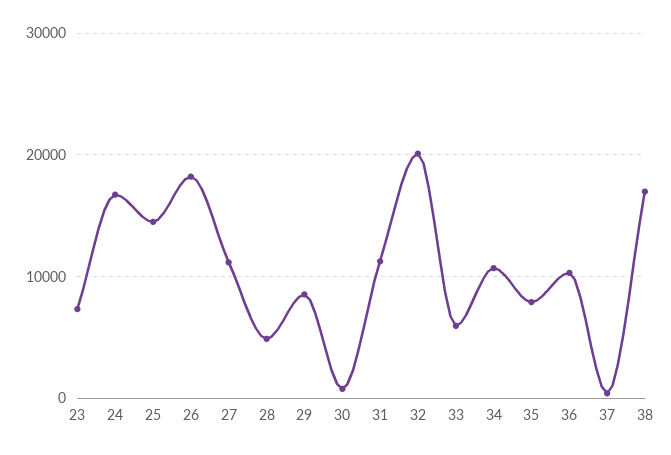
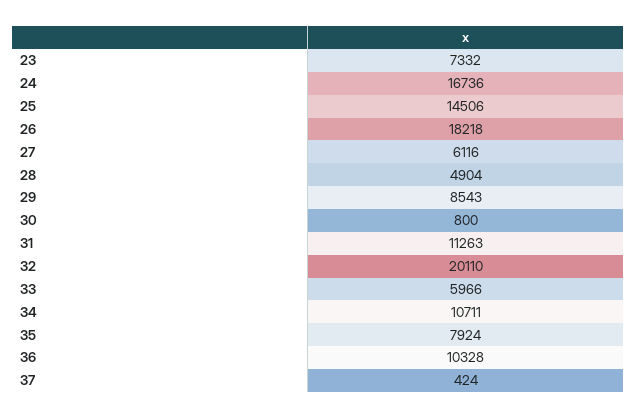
27: 11000 -> 6116
38: 17000 -> none

